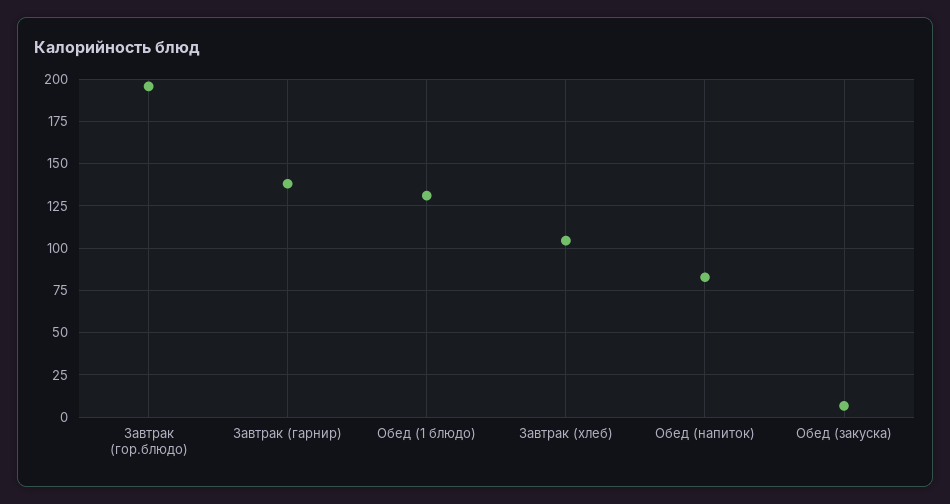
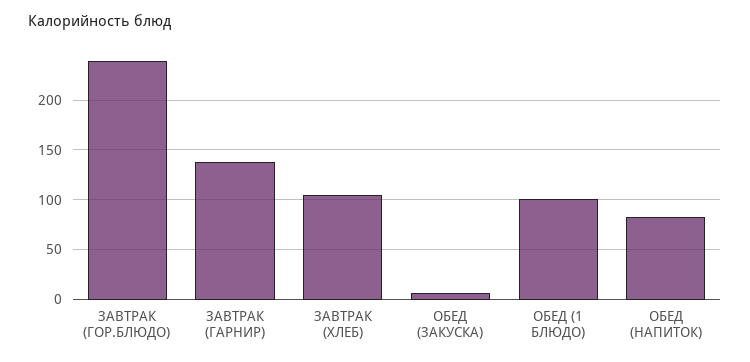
Завтрак (гор.блюдо): 195 -> 240
Обед (1 блюдо): 130 -> 100

